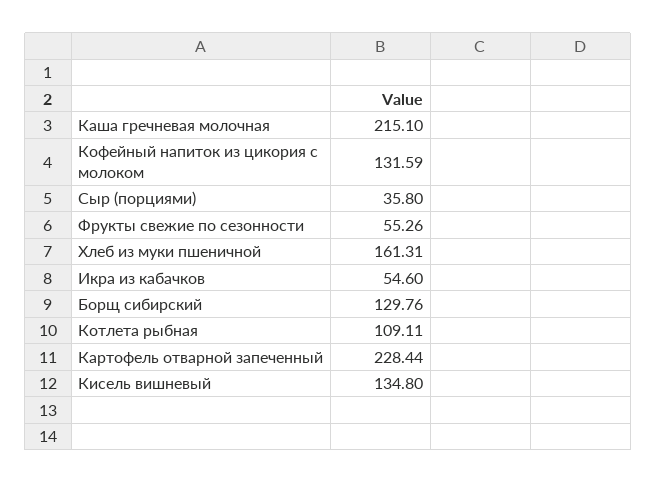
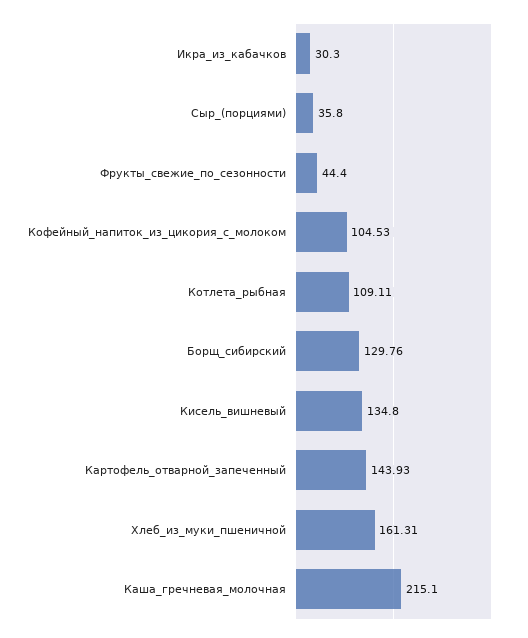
Кофейный напиток из цикория с молоком: 131.59 -> 104.53
Фрукты свежие по сезонности: 55.26 -> 44.4
Икра из кабачков: 54.6 -> 30.3
Картофель отварной запеченный: 228.44 -> 143.93

